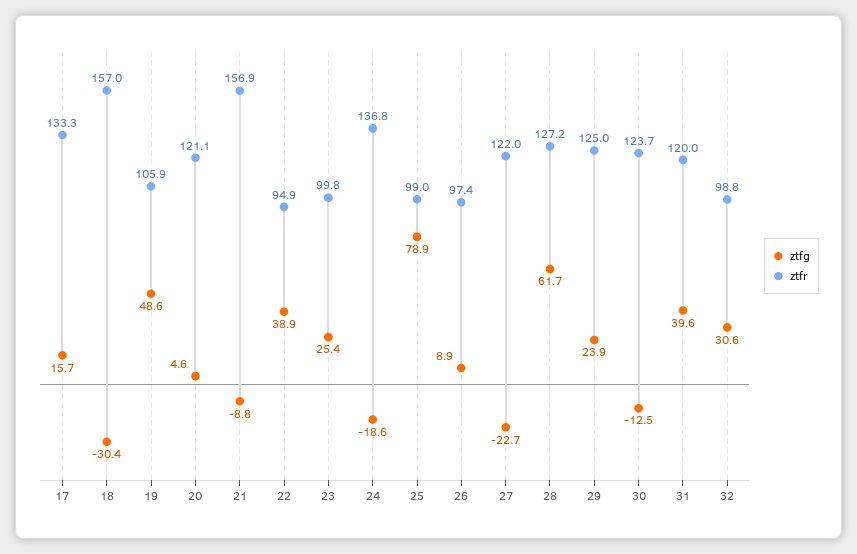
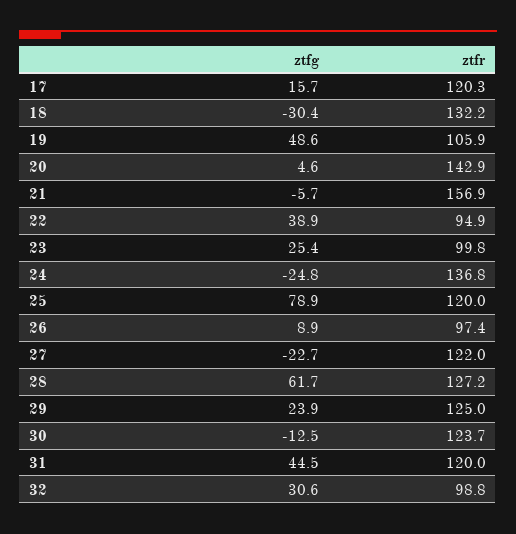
ztfr, 17: 133.3 -> 120.3
ztfr, 18: 157 -> 132.2
ztfr, 20: 121.1 -> 142.9
ztfg, 21: -8.8 -> -5.7
ztfg, 24: -18.6 -> -24.8
ztfr, 25: 99 -> 120
ztfg, 31: 39.6 -> 44.5

